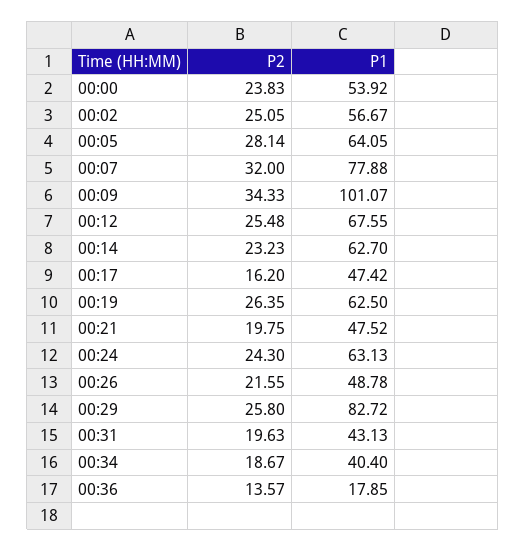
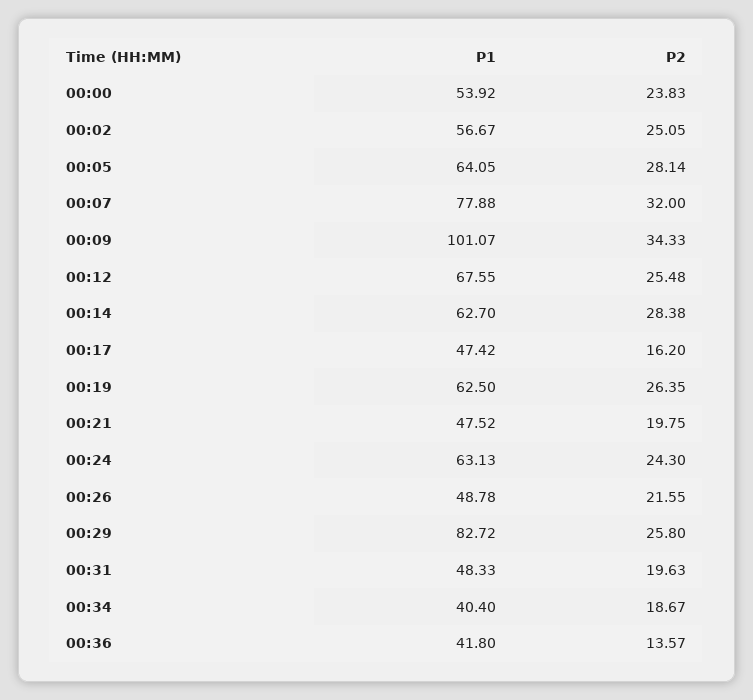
P2, 00:14: 23.23 -> 28.38
P1, 00:31: 43.13 -> 48.33
P1, 00:36: 17.85 -> 41.8

